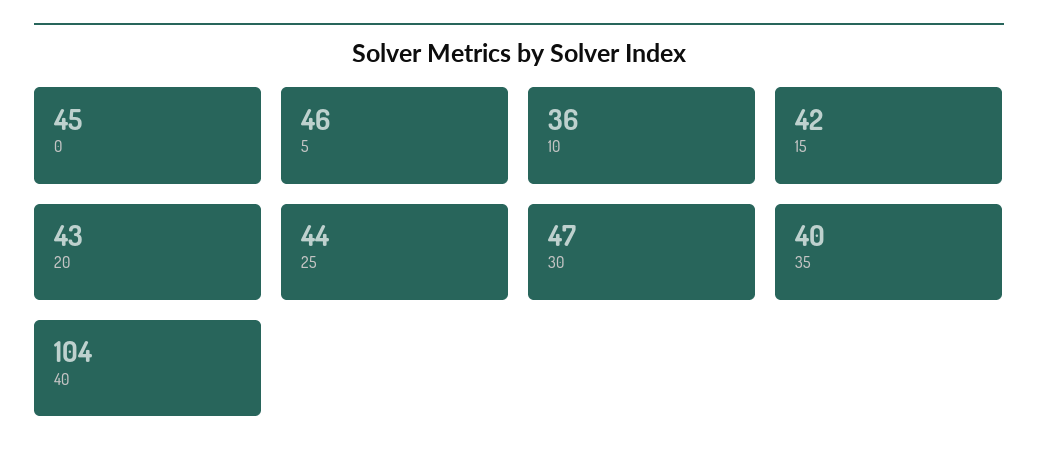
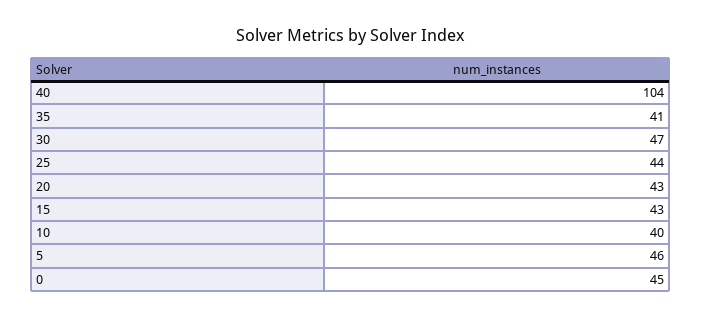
10: 36 -> 40
15: 42 -> 43
35: 40 -> 41

